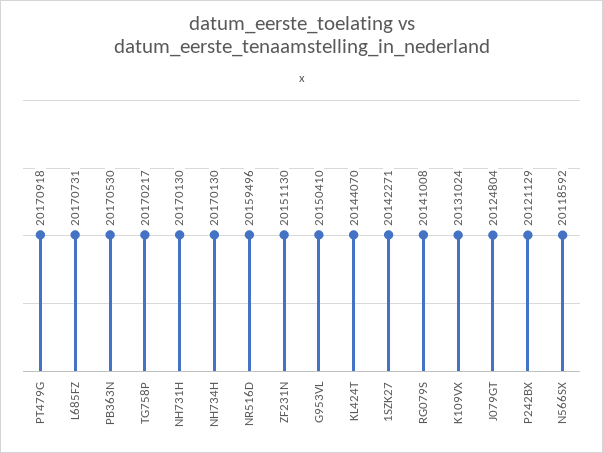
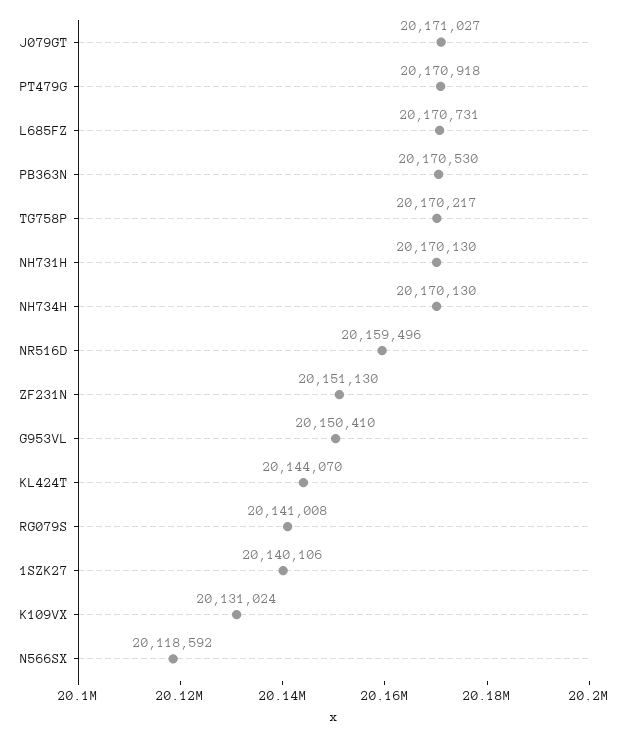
1SZK27: 20142271 -> 20140106
J079GT: 20124804 -> 20171027
P242BX: 20121129 -> none

